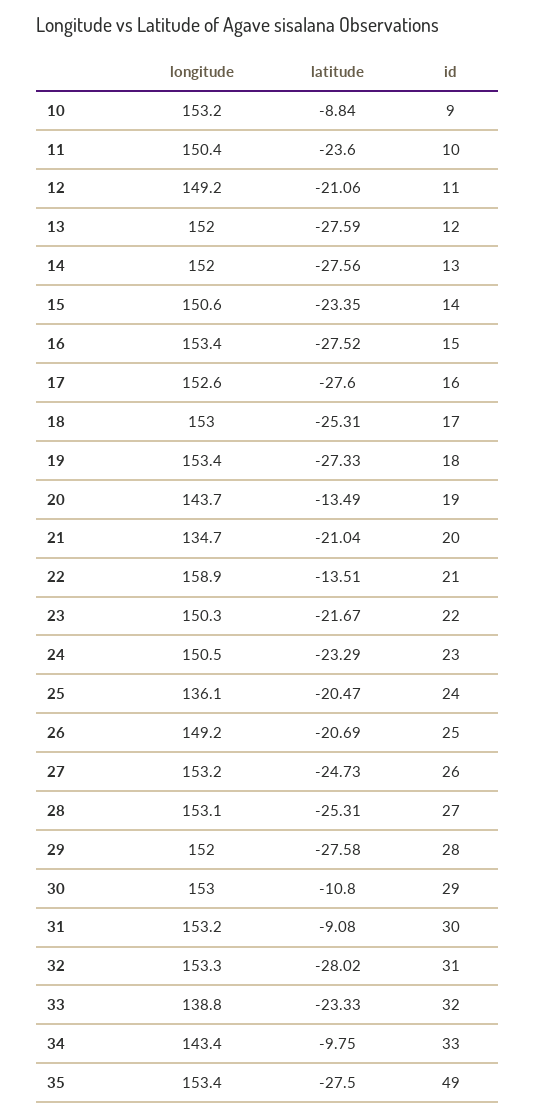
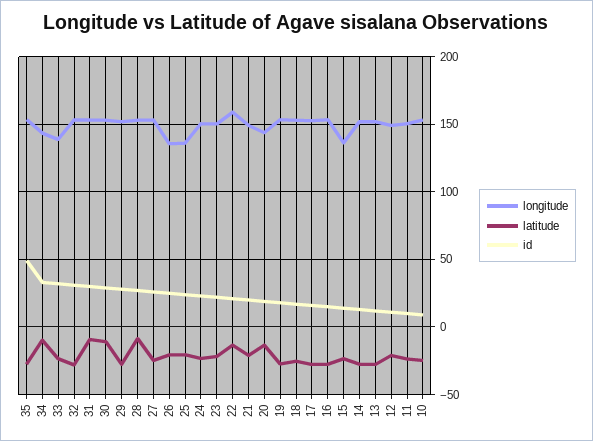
latitude, 10: -8.84 -> -25
longitude, 15: 150.6 -> 135
longitude, 21: 134.7 -> 150
longitude, 26: 149.2 -> 135
latitude, 28: -25.31 -> -10

